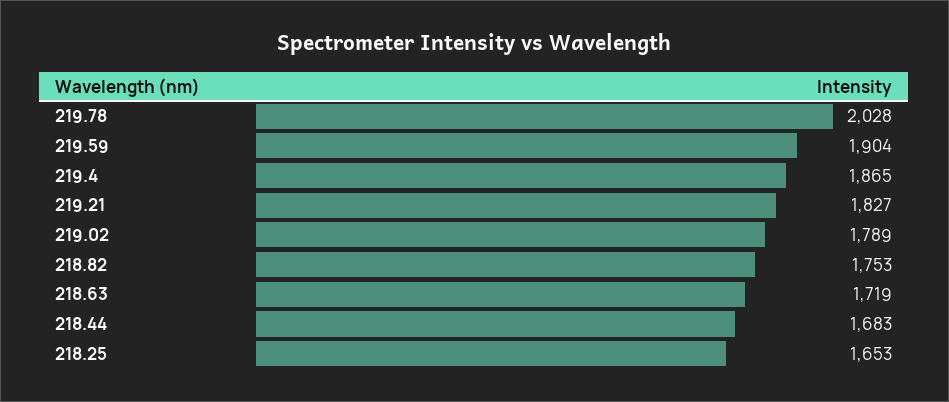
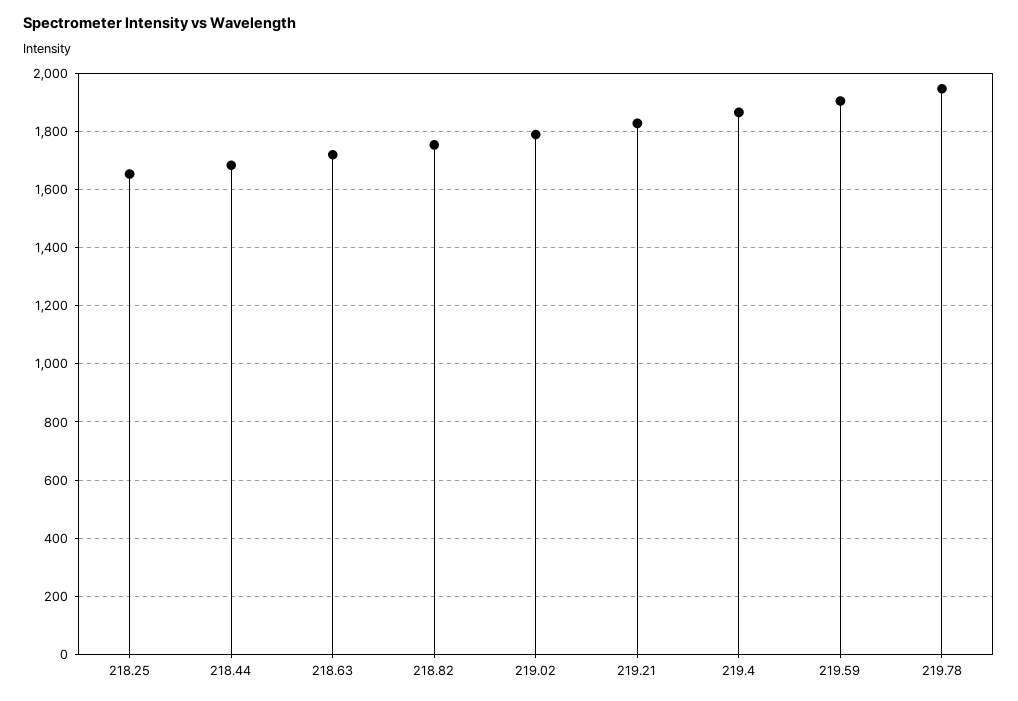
219.78: 2028 -> 1950

